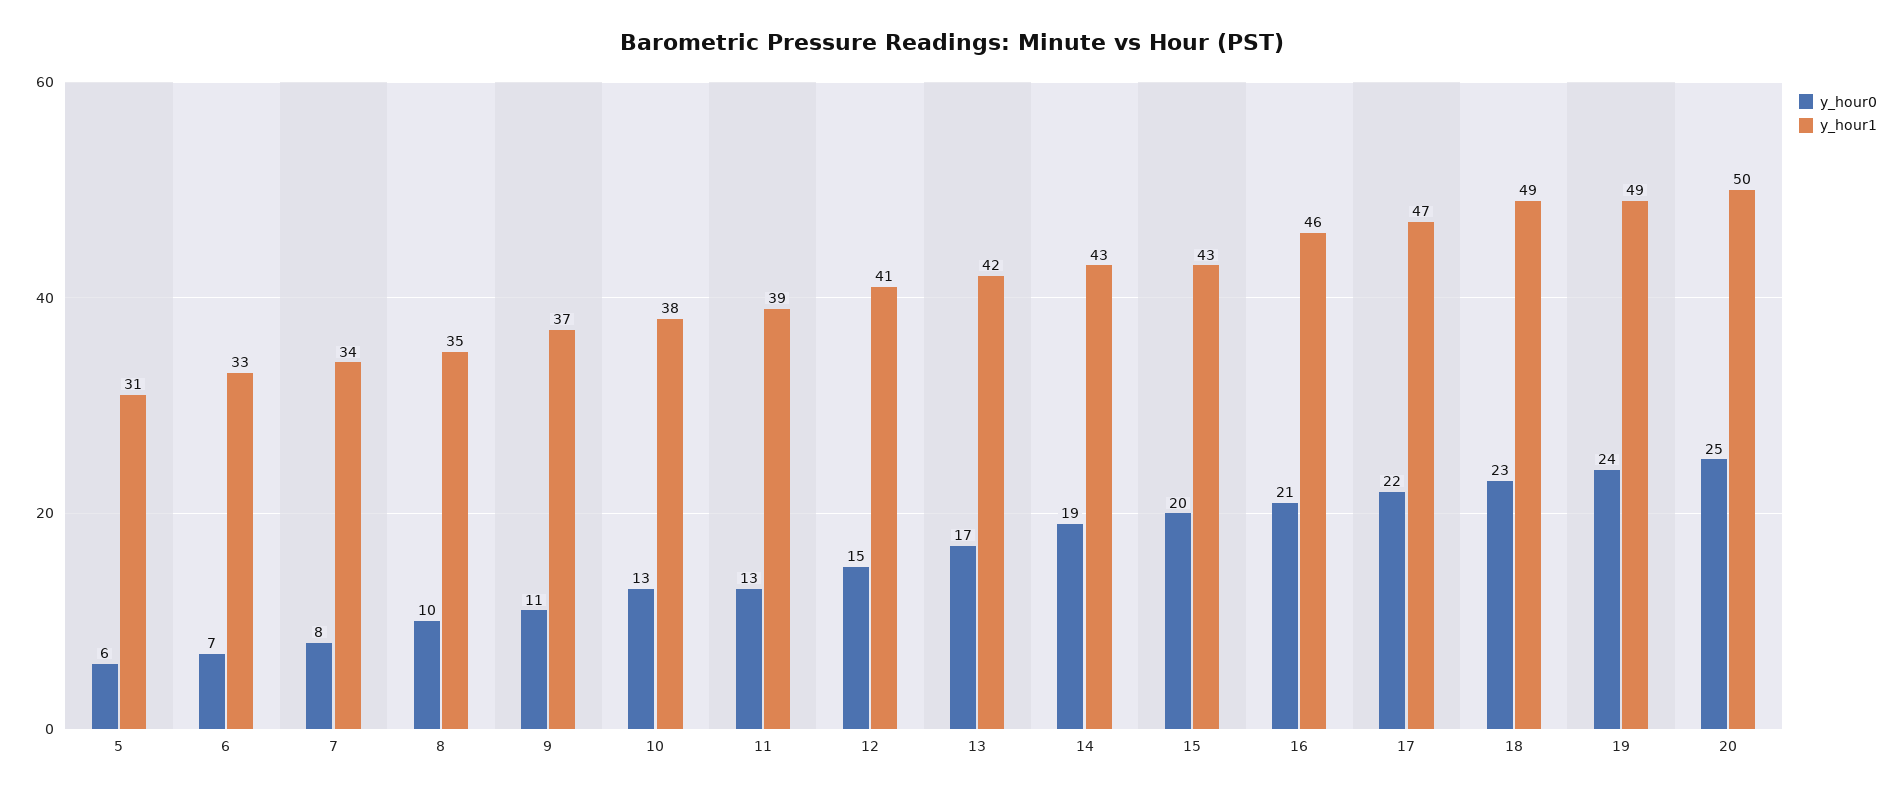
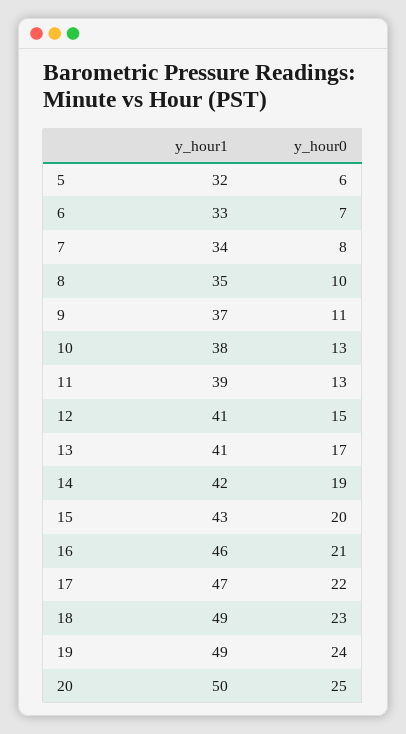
y_hour1, 5: 31 -> 32
y_hour1, 13: 42 -> 41
y_hour1, 14: 43 -> 42

